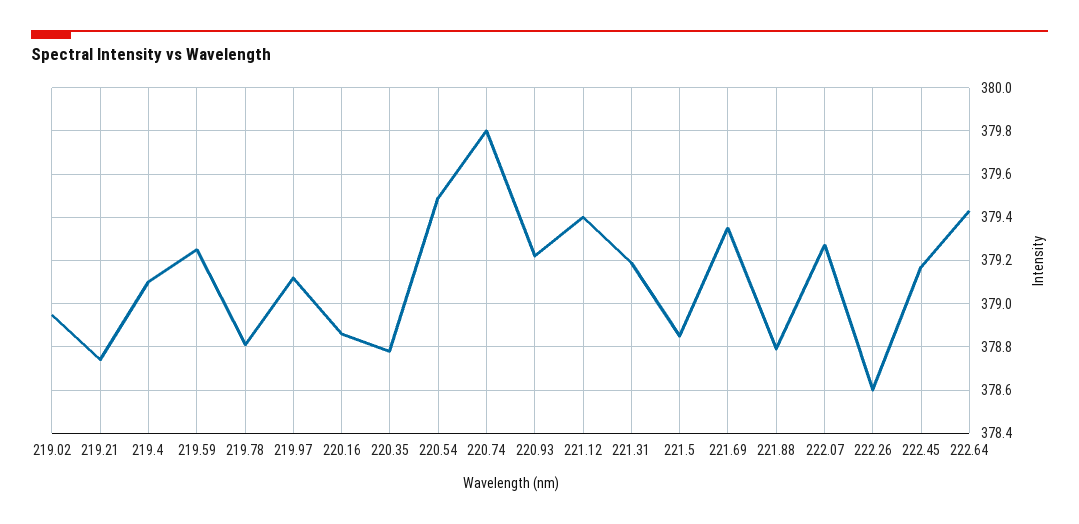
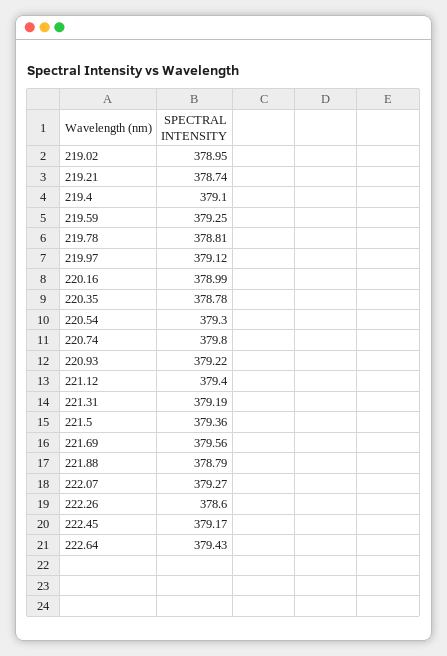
220.16: 378.85 -> 378.99
220.54: 379.5 -> 379.3
221.5: 378.85 -> 379.36
221.69: 379.35 -> 379.56

